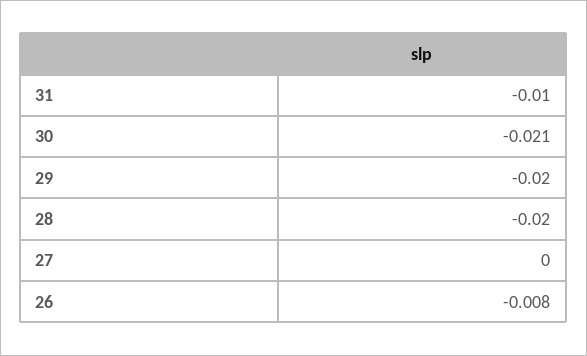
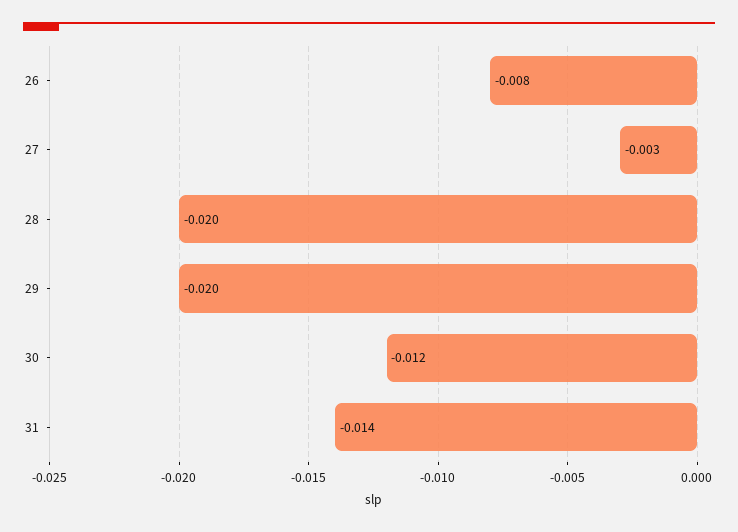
31: -0.01 -> -0.014
30: -0.021 -> -0.012
27: 0 -> -0.003

